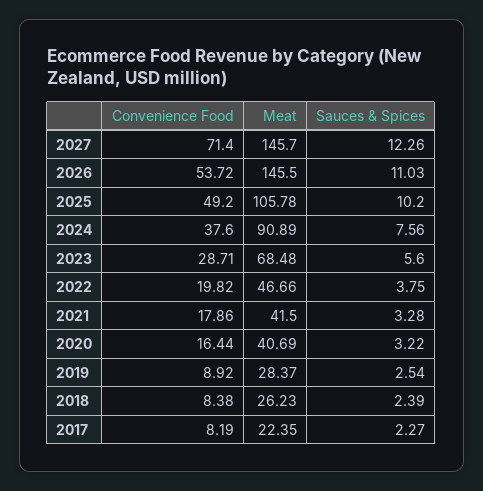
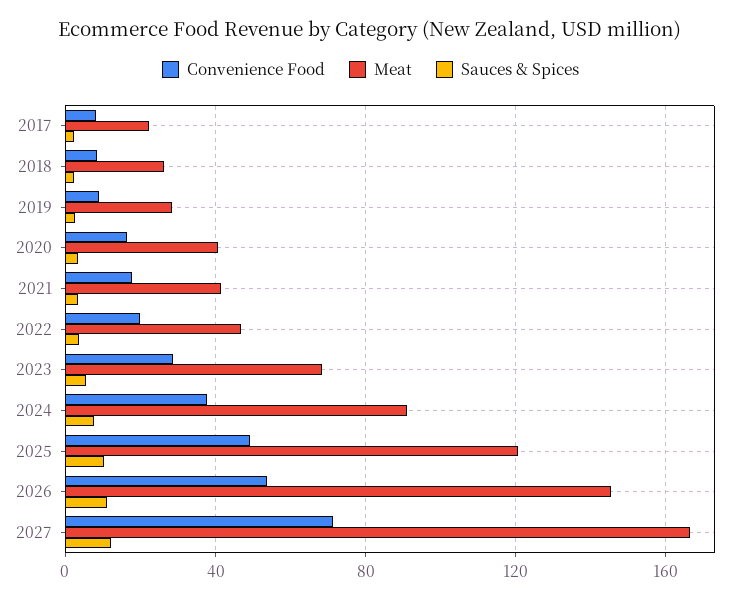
Meat, 2027: 145.7 -> 165
Meat, 2025: 105.78 -> 120

